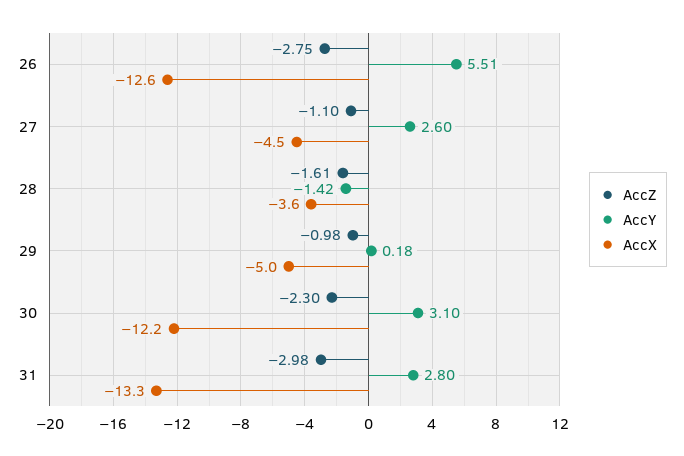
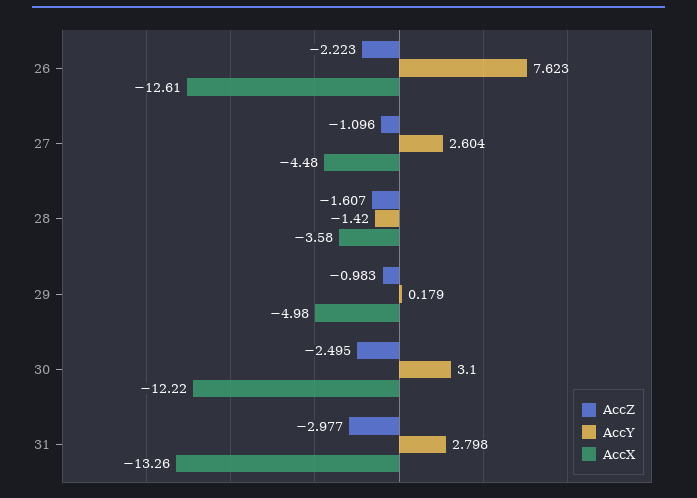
AccZ, 26: -2.75 -> -2.223
AccY, 26: 5.51 -> 7.623
AccZ, 30: -2.3 -> -2.495

